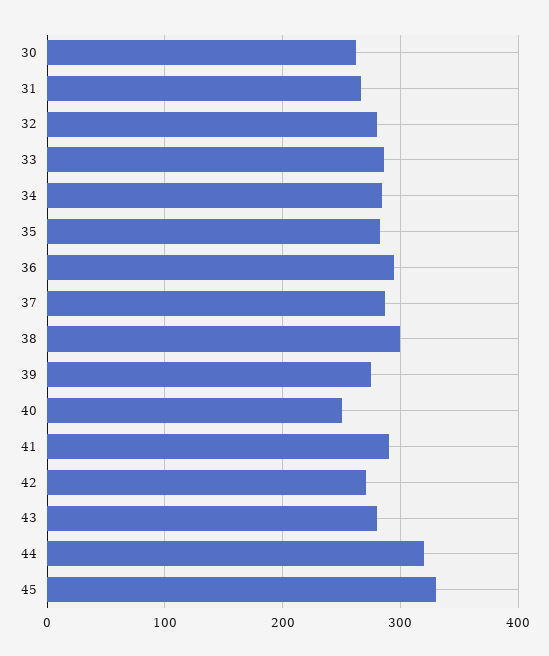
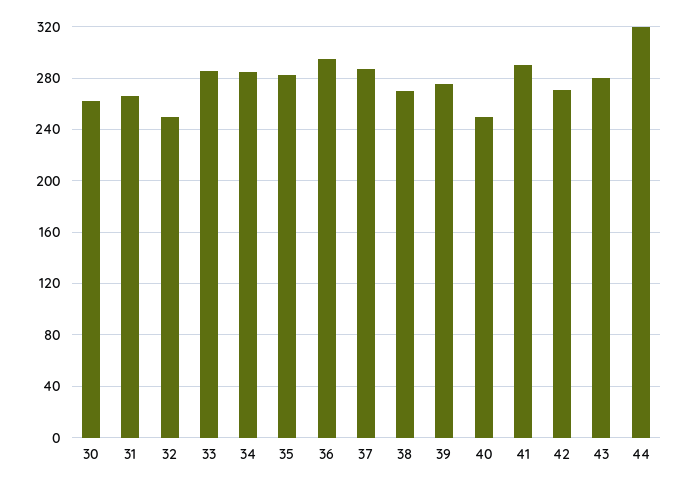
32: 280 -> 250
38: 300 -> 270
45: 330 -> none

